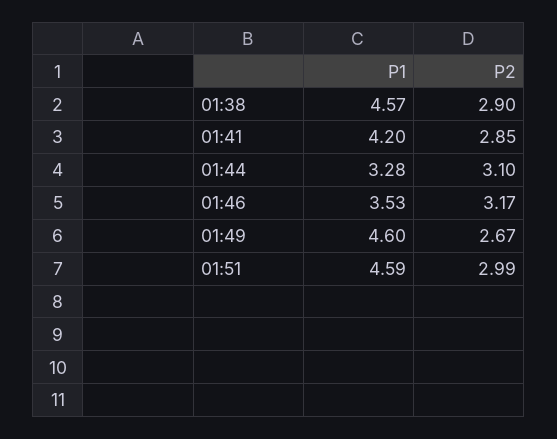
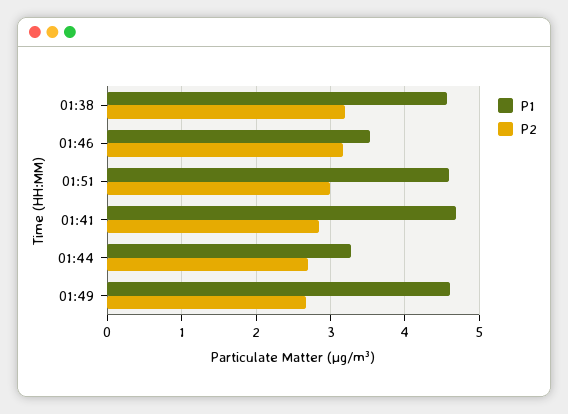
P2, 01:38: 2.9 -> 3.2
P1, 01:41: 4.2 -> 4.7
P2, 01:44: 3.1 -> 2.7

